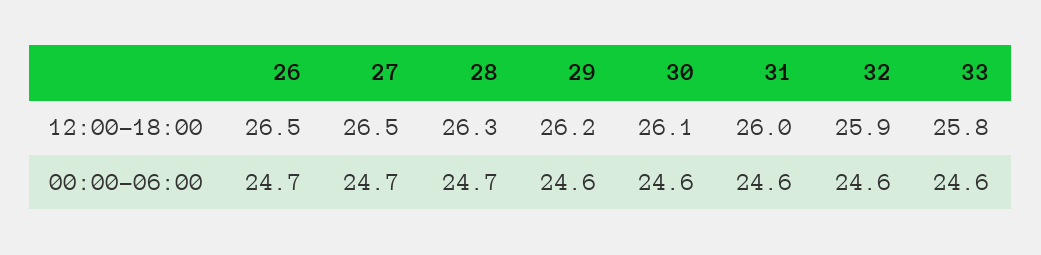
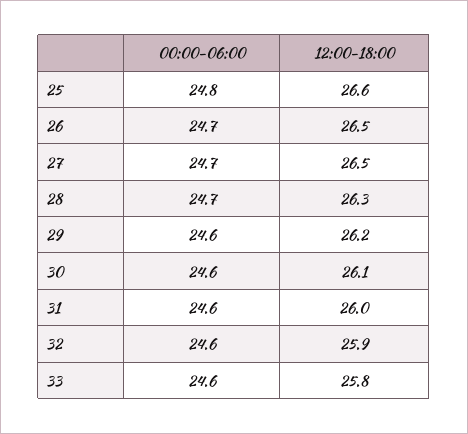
25, 00:00-06:00: none -> 24.8
25, 12:00-18:00: none -> 26.6

